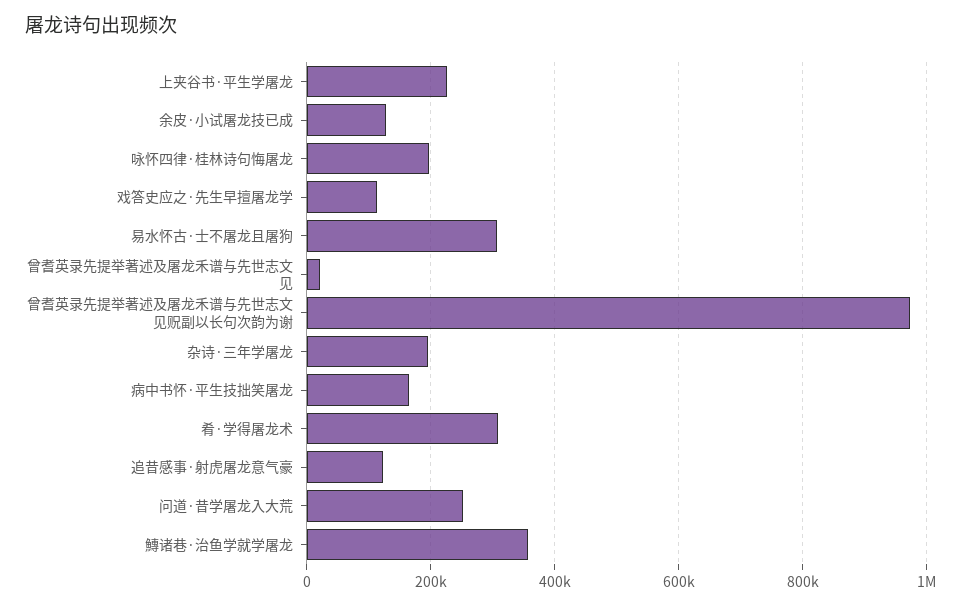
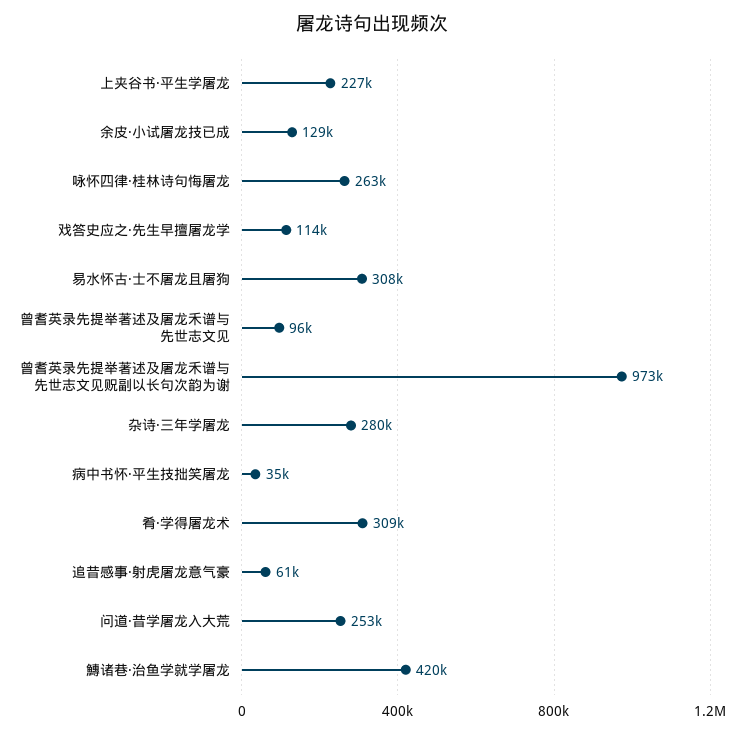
咏怀四律·桂林诗句悔屠龙: 200000 -> 263000
曾耆英录先提举著述及屠龙禾谱与先世志文见: 20000 -> 96000
杂诗·三年学屠龙: 200000 -> 280000
病中书怀·平生技拙笑屠龙: 160000 -> 35000
追昔感事·射虎屠龙意气豪: 120000 -> 61000
鱄诸巷·治鱼学就学屠龙: 360000 -> 420000

